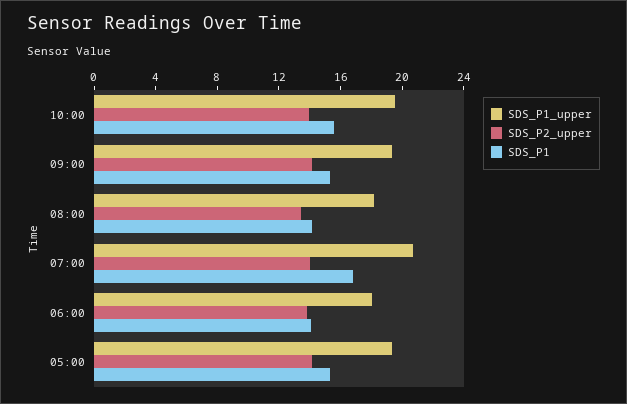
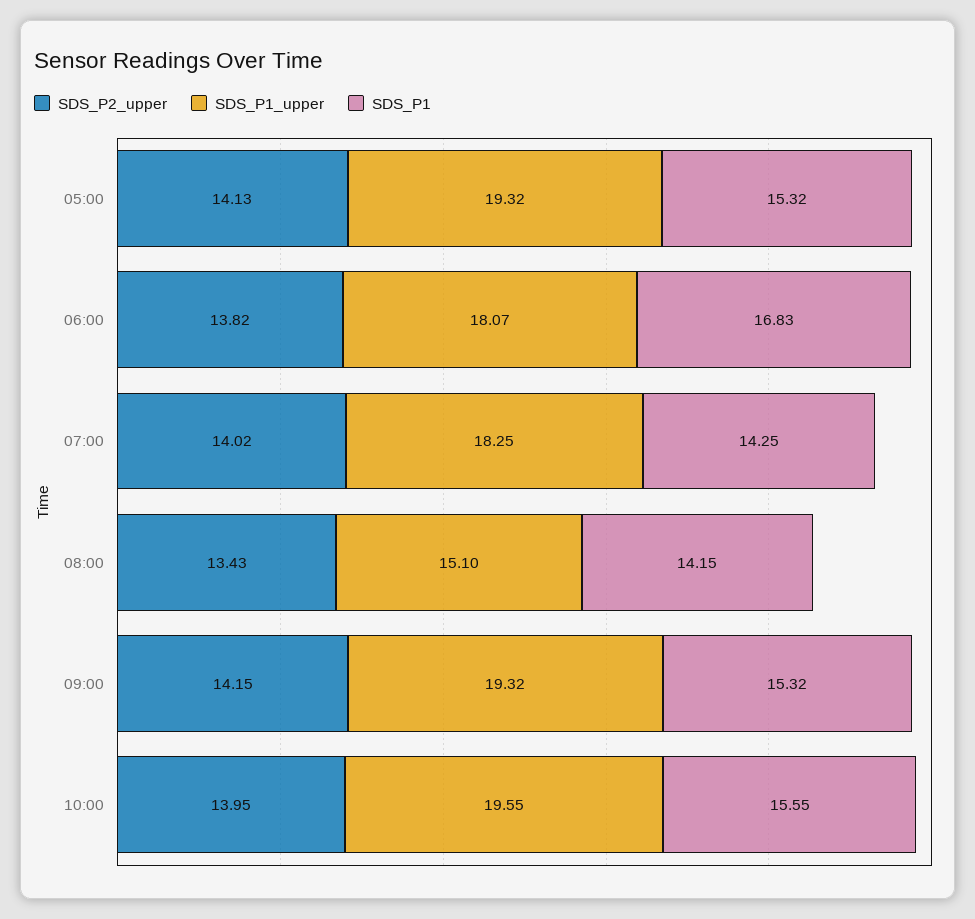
SDS_P1_upper, 08:00: 18 -> 15.1
SDS_P1_upper, 07:00: 21 -> 18.25
SDS_P1, 07:00: 17 -> 14.25
SDS_P1, 06:00: 14 -> 16.83

